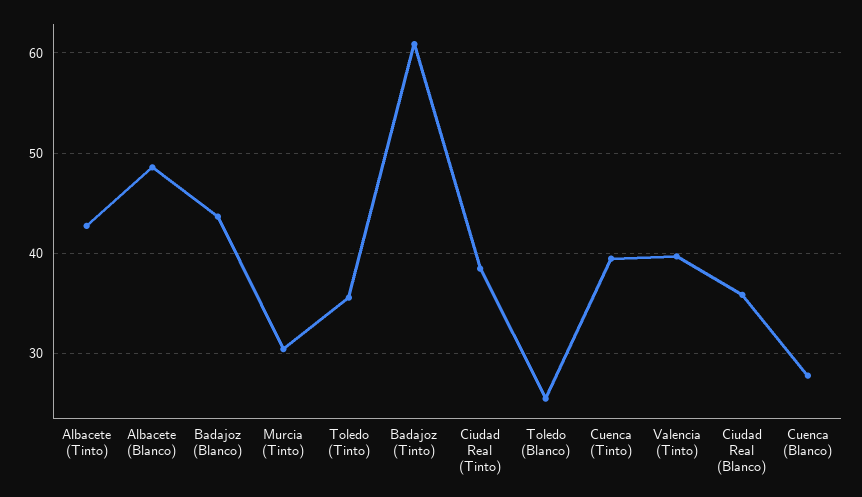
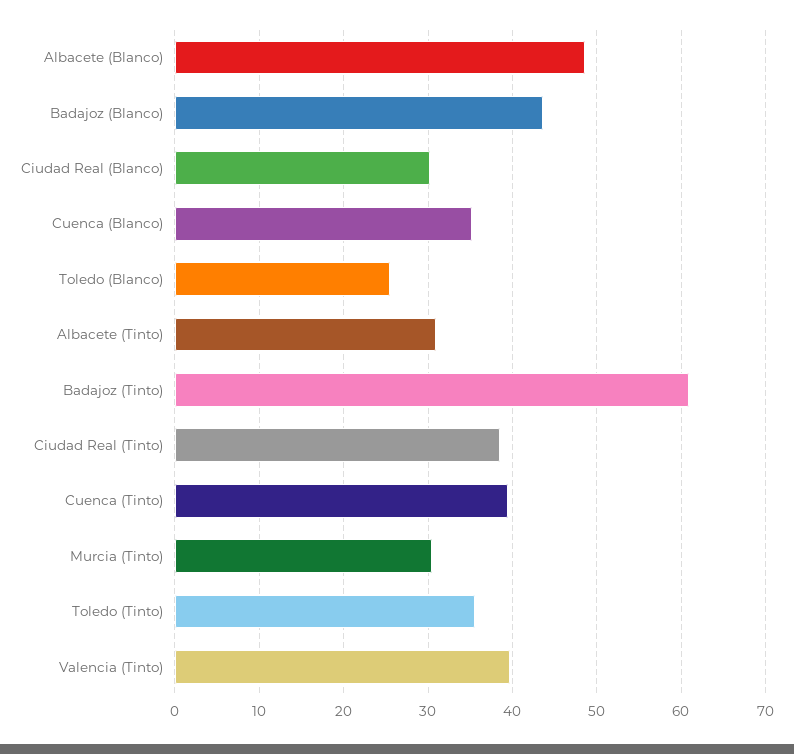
Albacete (Tinto): 43 -> 31
Ciudad Real (Blanco): 36 -> 30
Cuenca (Blanco): 28 -> 35

